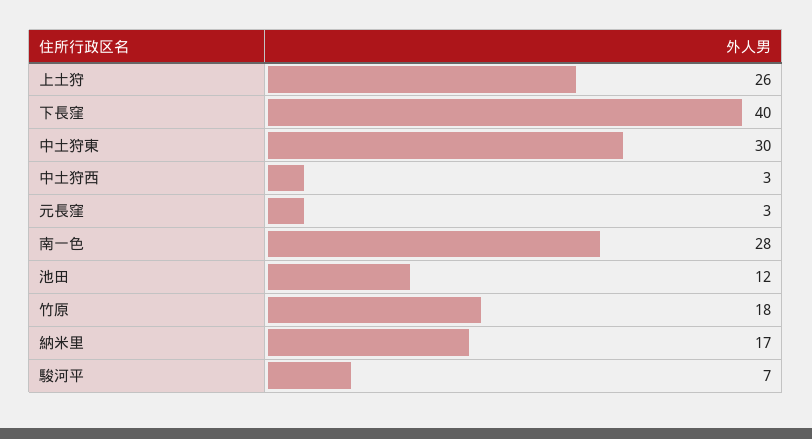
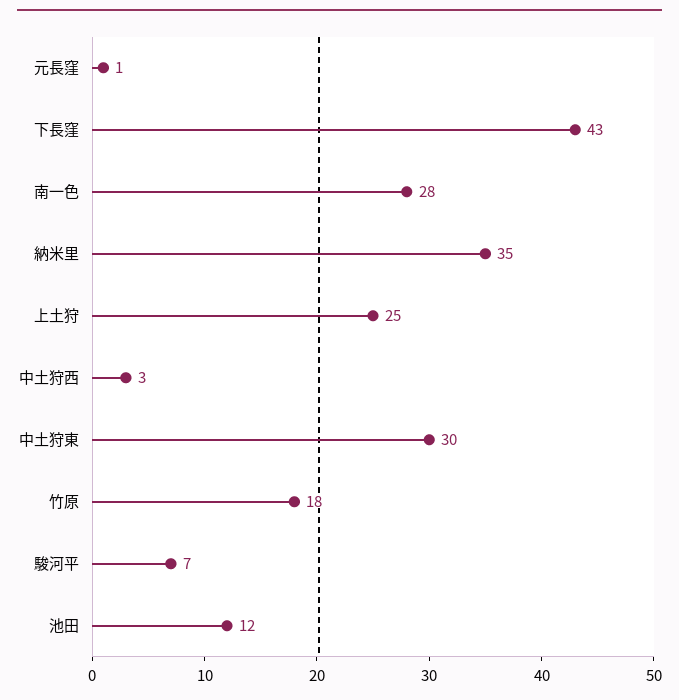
上土狩: 26 -> 25
下長窪: 40 -> 43
元長窪: 3 -> 1
納米里: 17 -> 35

